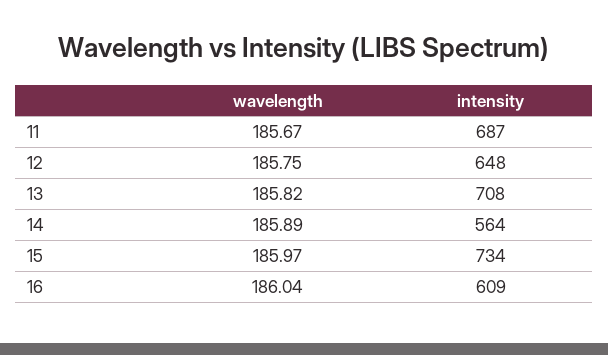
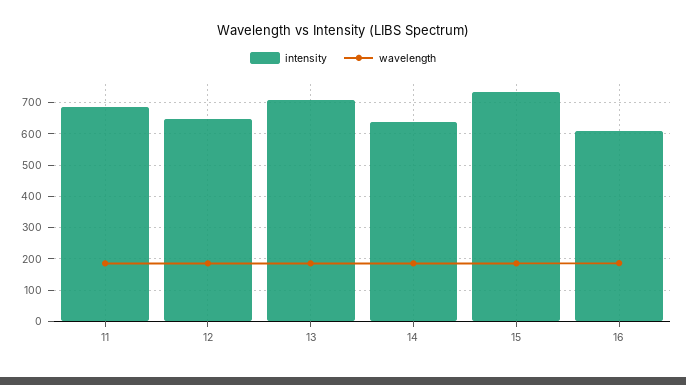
intensity, 14: 564 -> 640

